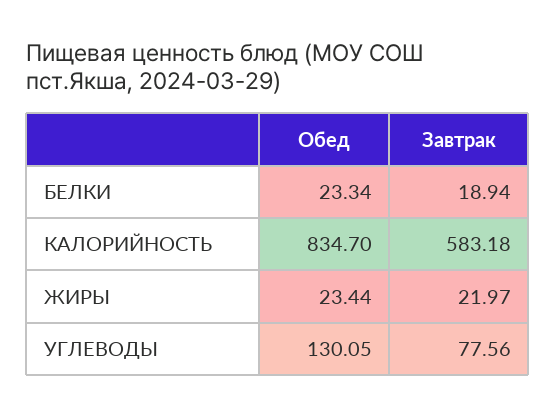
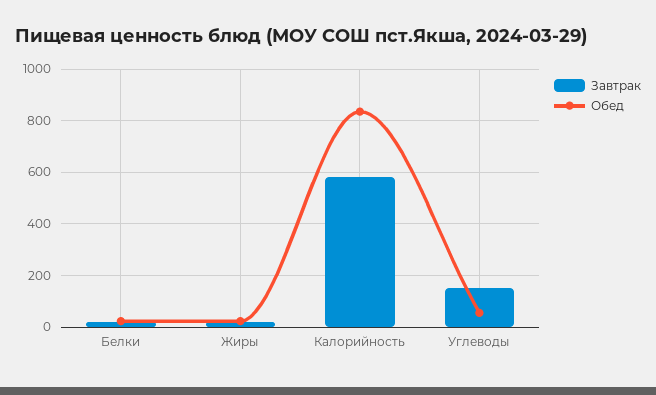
Обед, УГЛЕВОДЫ: 130.05 -> 50
Завтрак, УГЛЕВОДЫ: 77.56 -> 150

